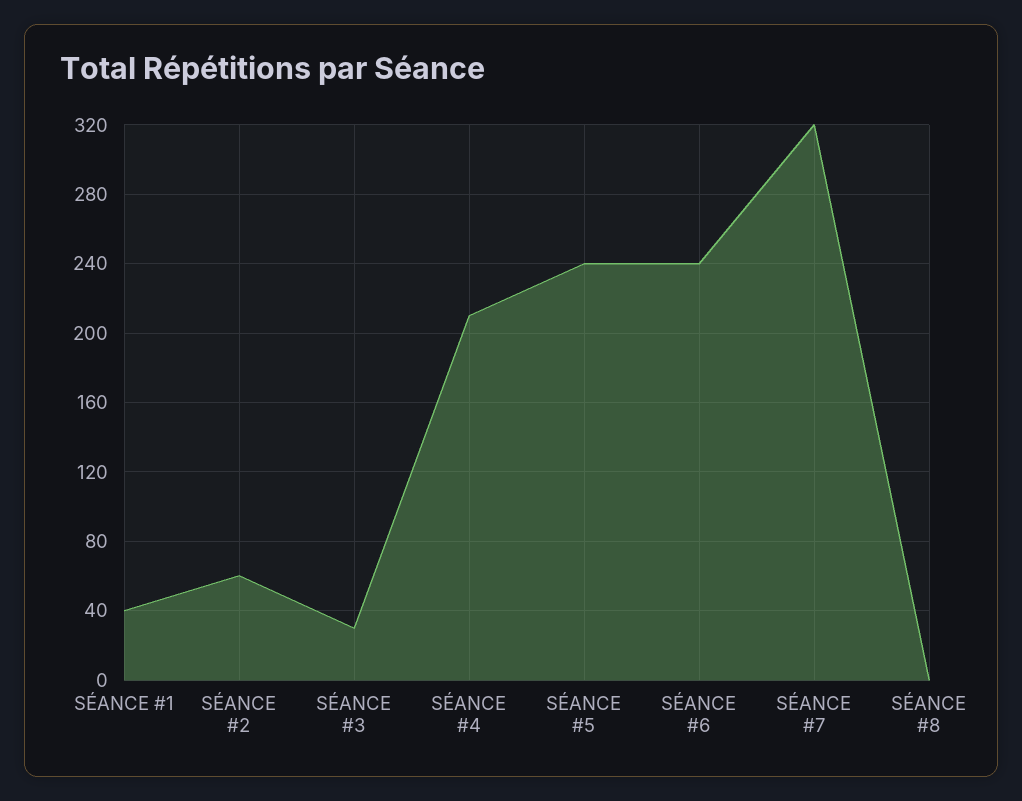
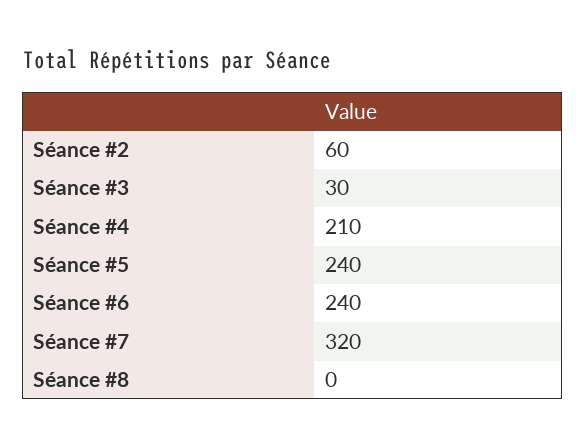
SÉANCE #1: 40 -> none

